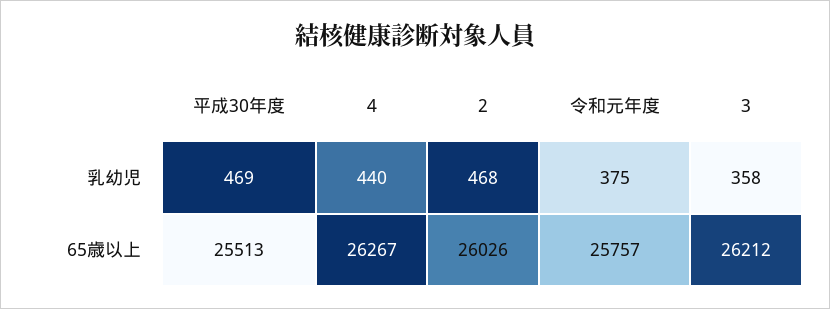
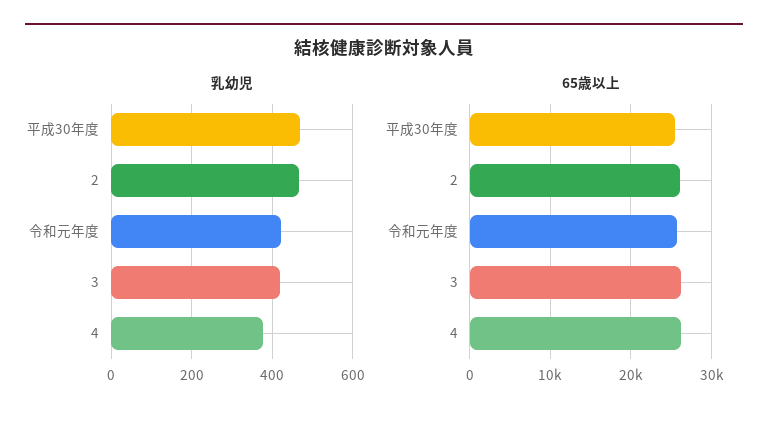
乳幼児, 4: 440 -> 380
乳幼児, 令和元年度: 375 -> 420
乳幼児, 3: 358 -> 420

